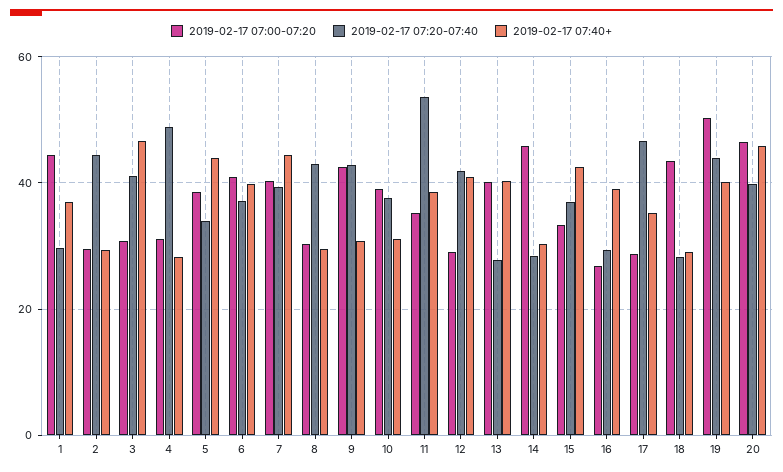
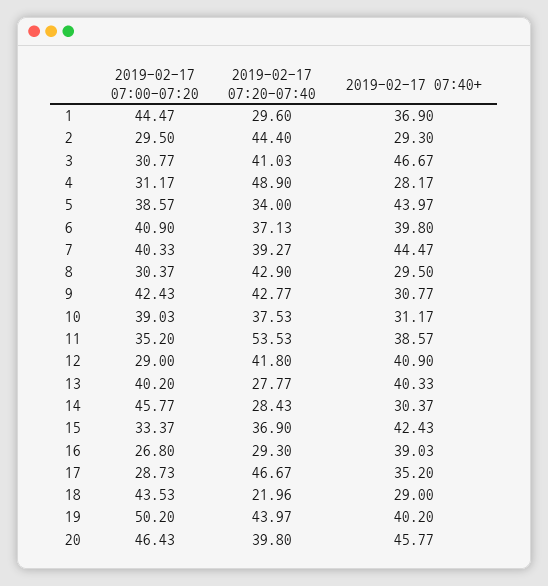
2019-02-17 07:20-07:40, 18: 28 -> 21.96

